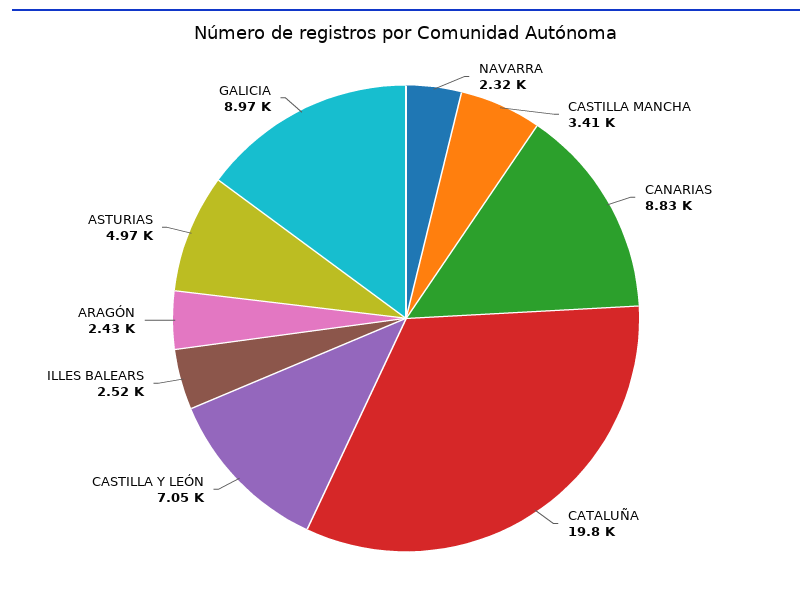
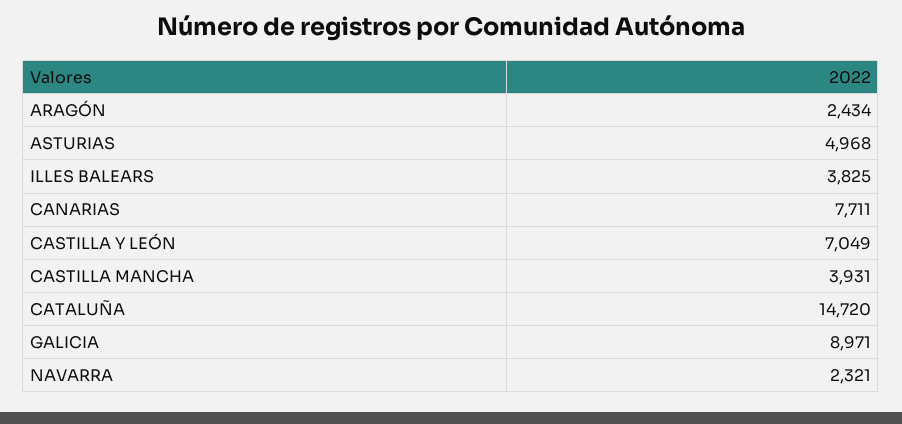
CASTILLA MANCHA: 3410 -> 3931
CANARIAS: 8830 -> 7711
CATALUÑA: 19800 -> 14720
ILLES BALEARS: 2520 -> 3825

